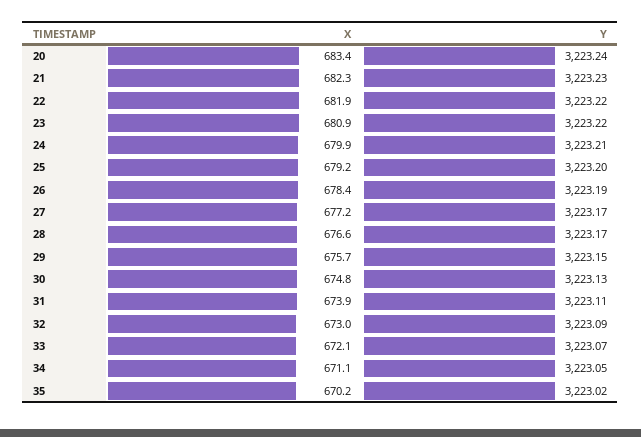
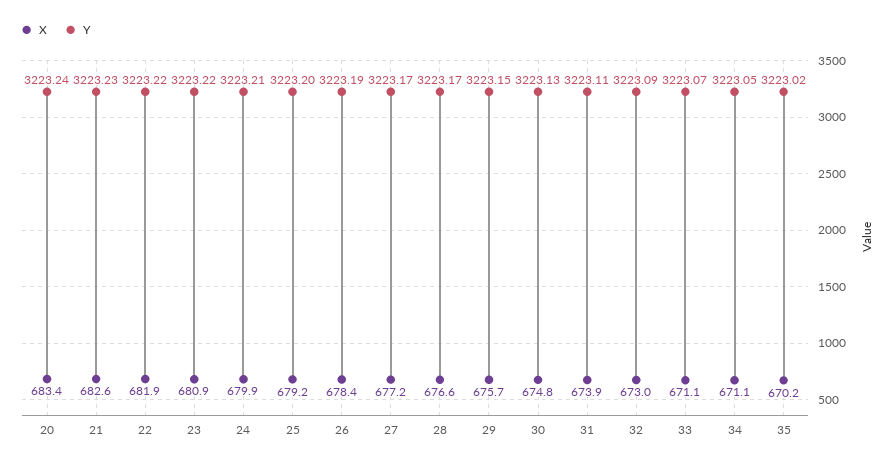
X, 21: 682.3 -> 682.6
X, 33: 672.1 -> 671.1

